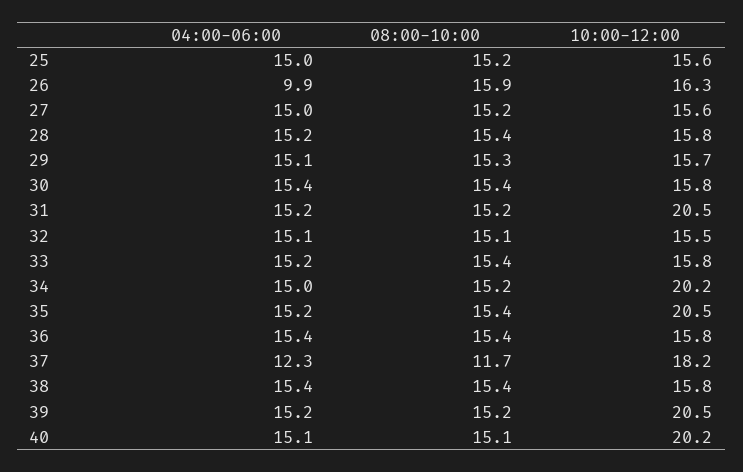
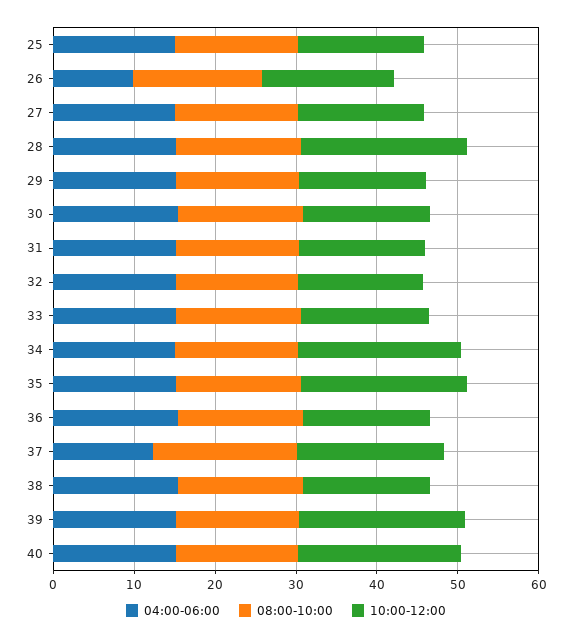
10:00-12:00, 28: 15.8 -> 20
10:00-12:00, 31: 20.5 -> 16
08:00-10:00, 37: 11.7 -> 18

